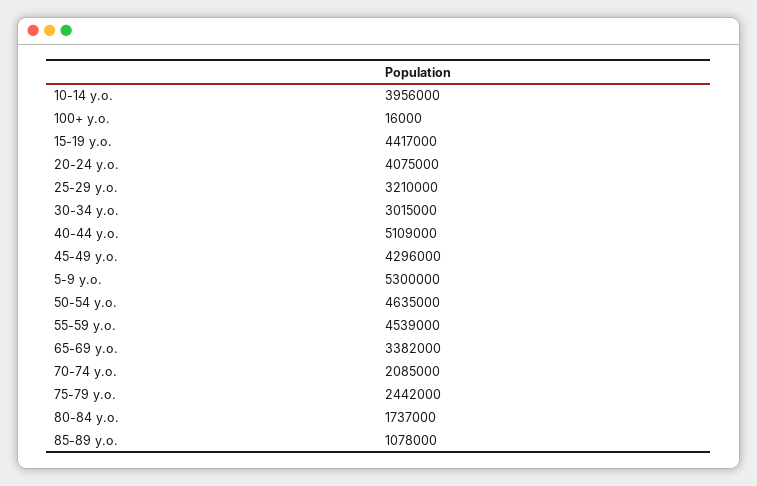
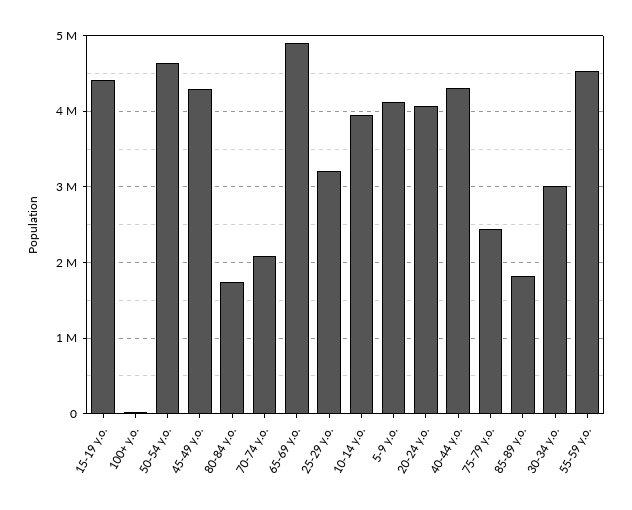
40-44 y.o.: 5109000 -> 4300000
5-9 y.o.: 5300000 -> 4100000
65-69 y.o.: 3382000 -> 4900000
85-89 y.o.: 1078000 -> 1800000

